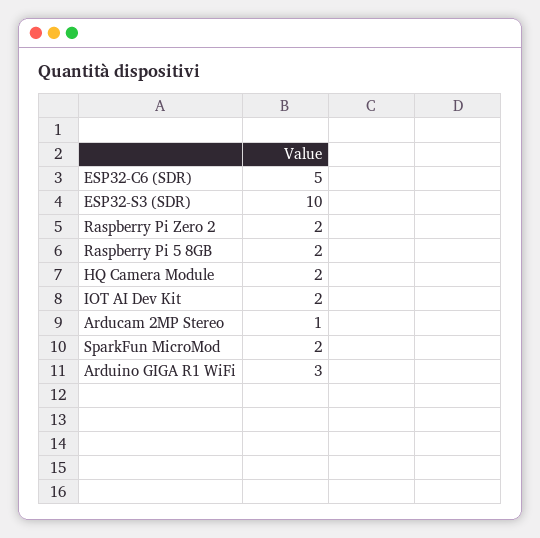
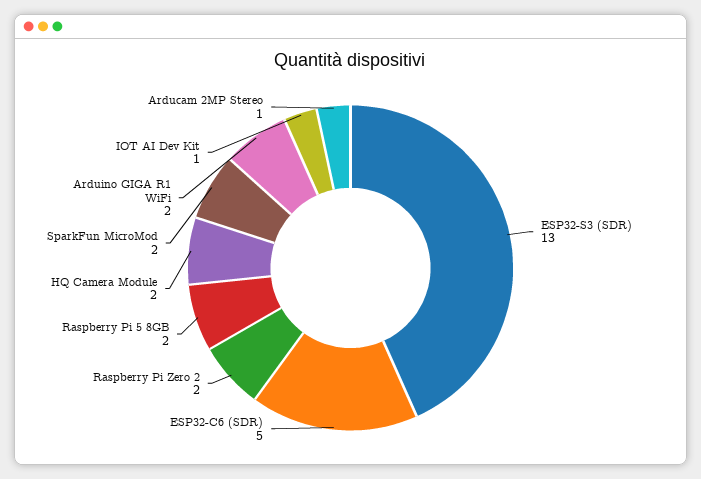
ESP32-S3 (SDR): 10 -> 13
IOT AI Dev Kit: 2 -> 1
Arduino GIGA R1 WiFi: 3 -> 2

